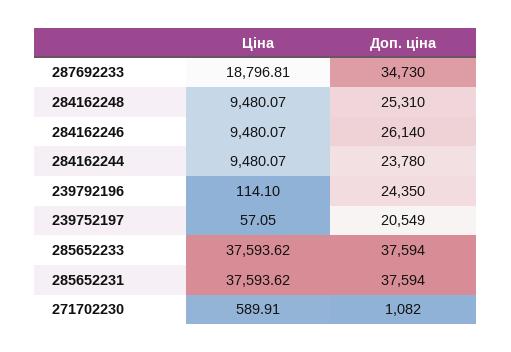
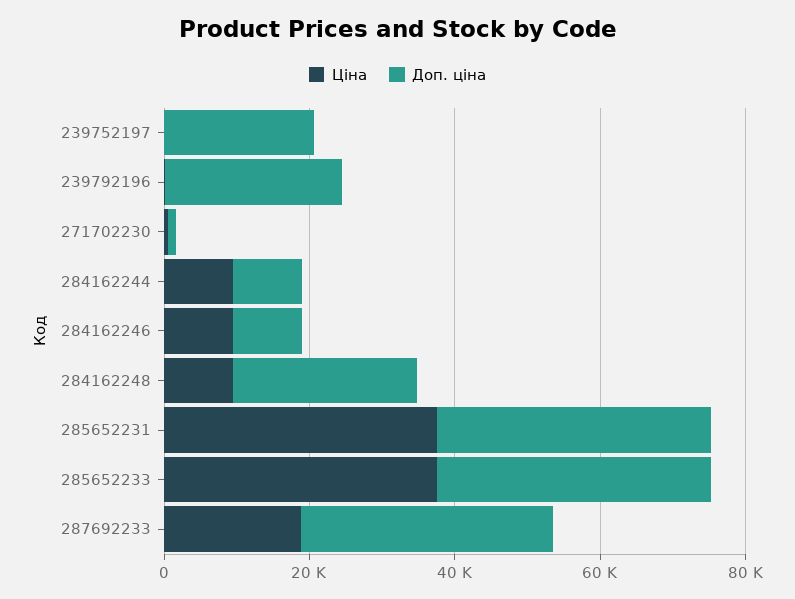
Доп. ціна, 284162246: 26140 -> 10000
Доп. ціна, 284162244: 23780 -> 10000

